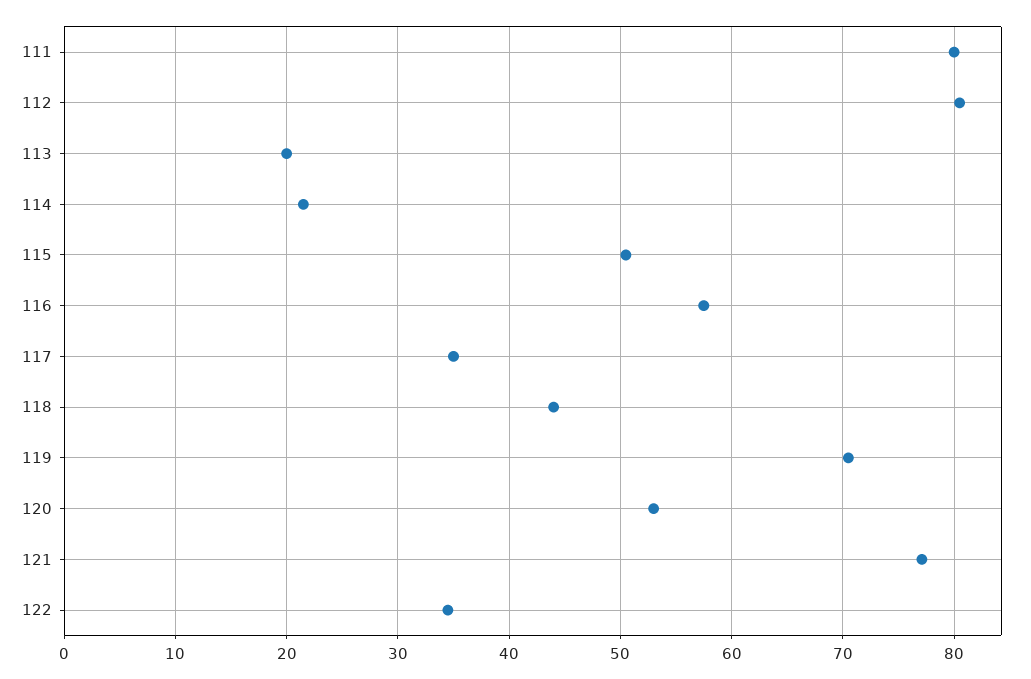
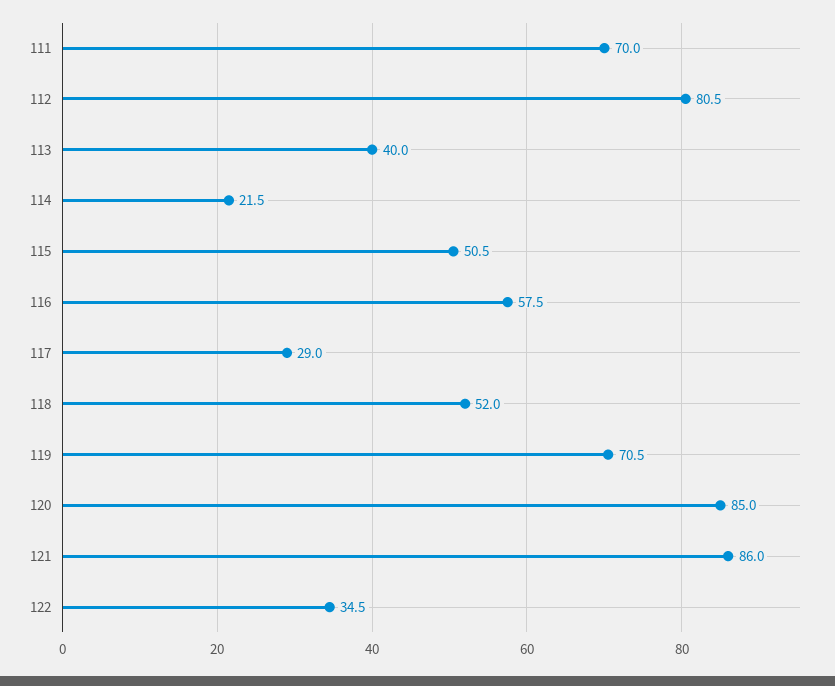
111: 80 -> 70
113: 20 -> 40
117: 35 -> 29
118: 44 -> 52
120: 53 -> 85
121: 77 -> 86

